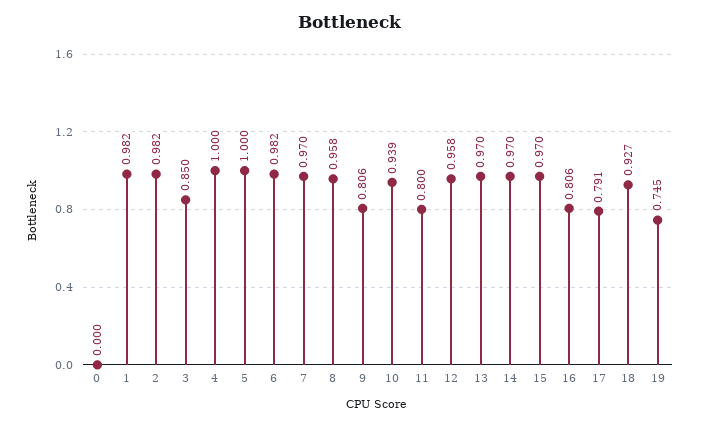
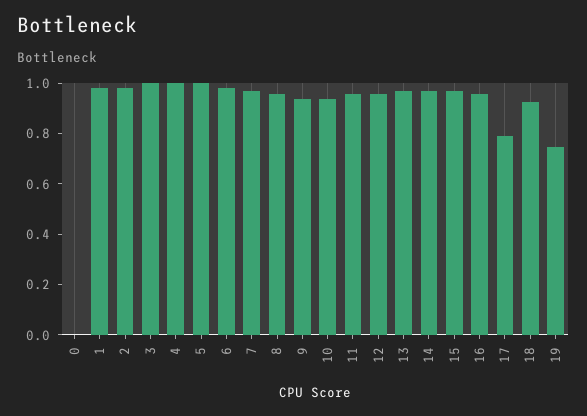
3: 0.85 -> 1
9: 0.806 -> 0.95
11: 0.8 -> 0.95
16: 0.806 -> 0.95

